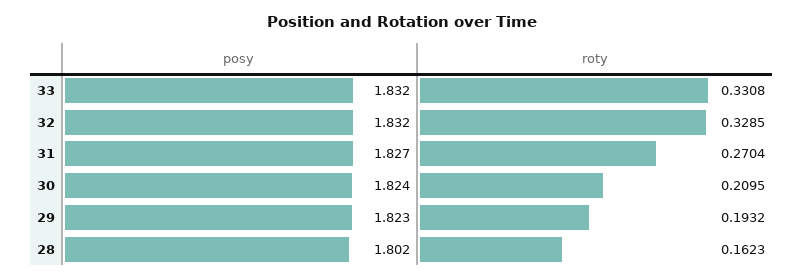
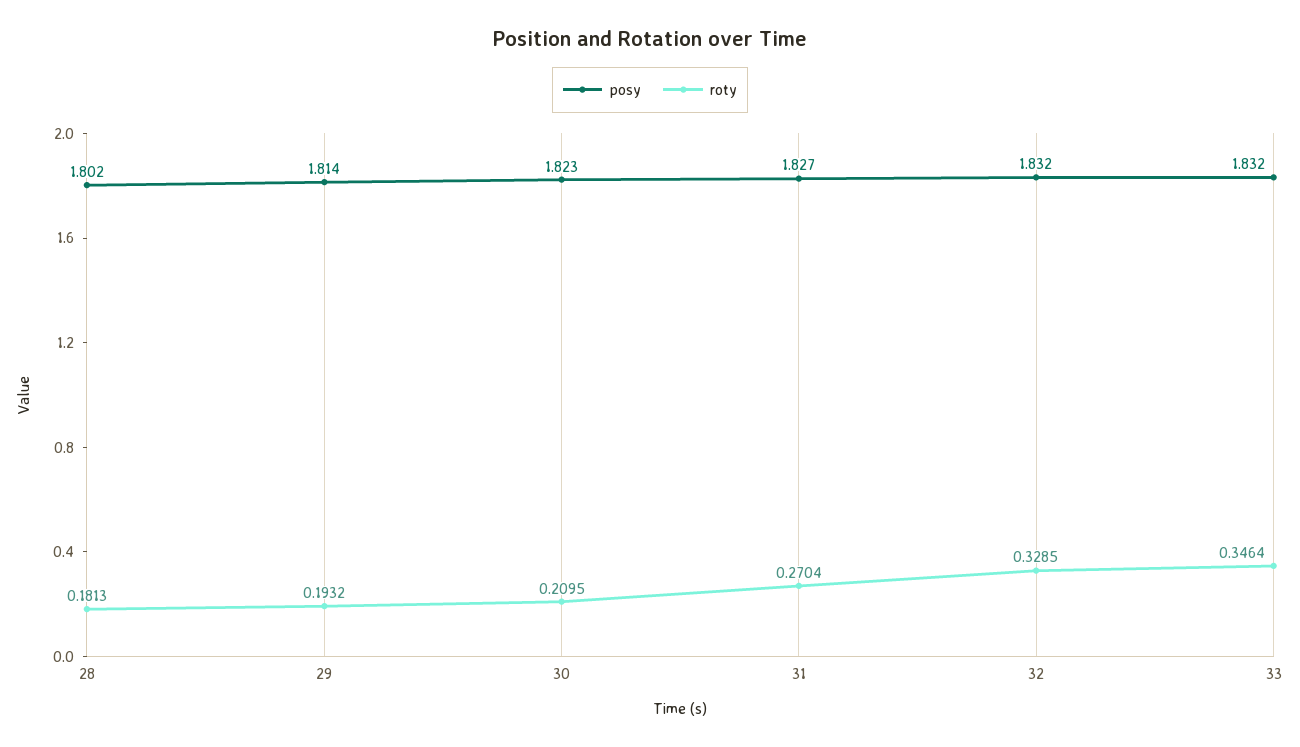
roty, 33: 0.3308 -> 0.3464
posy, 30: 1.824 -> 1.823
posy, 29: 1.823 -> 1.814
roty, 28: 0.1623 -> 0.1813

